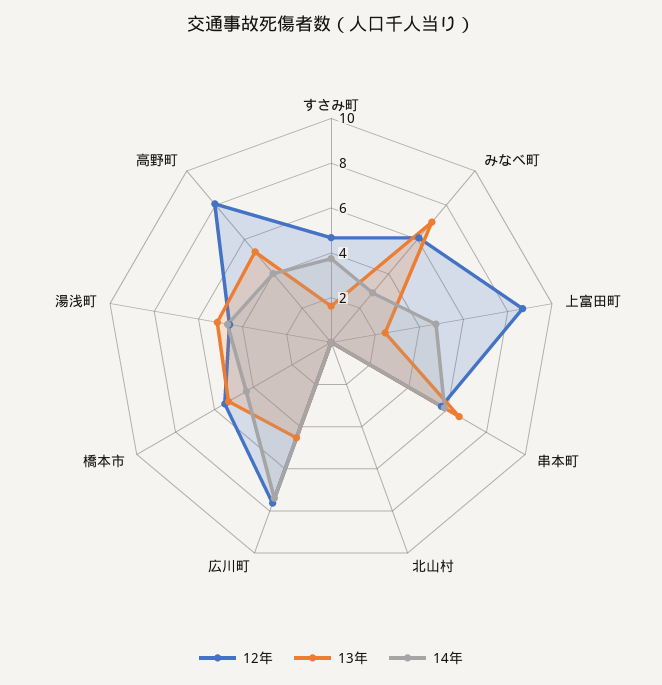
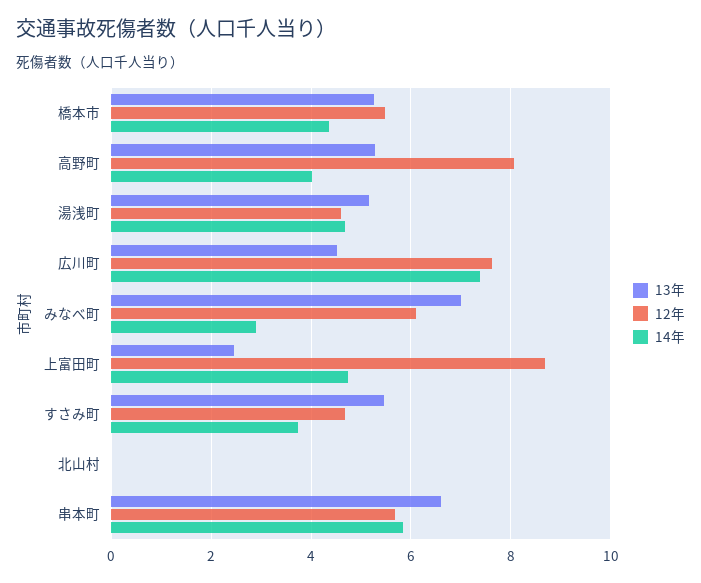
13年, すさみ町: 1.5 -> 5.4

